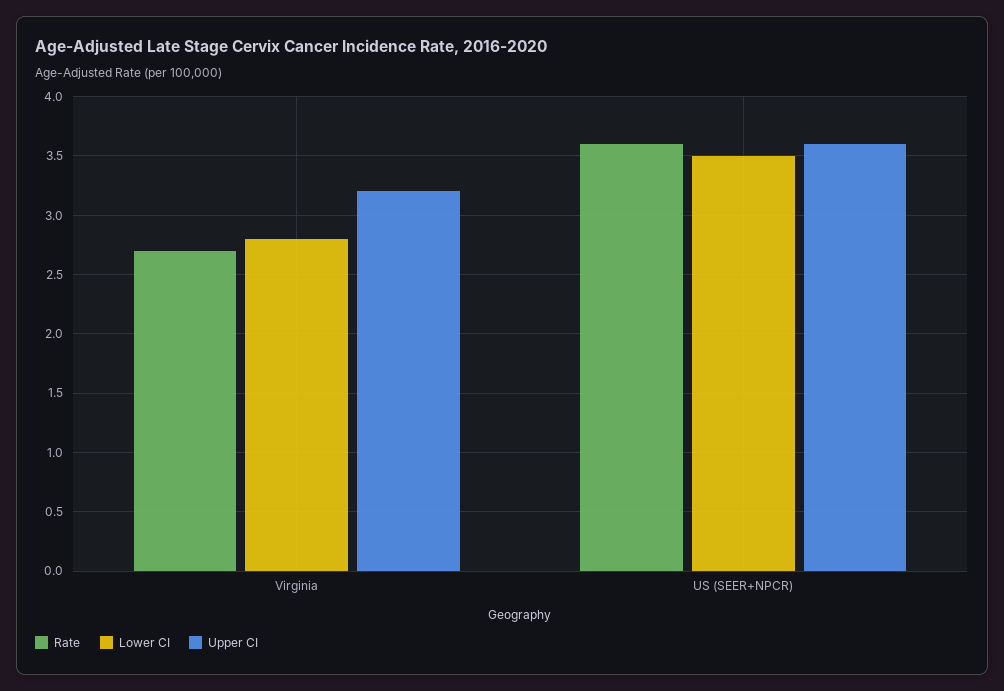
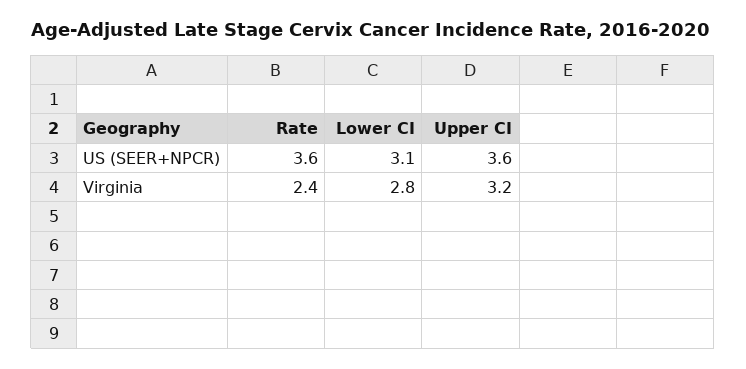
Rate, Virginia: 2.7 -> 2.4
Lower CI, US (SEER+NPCR): 3.5 -> 3.1

